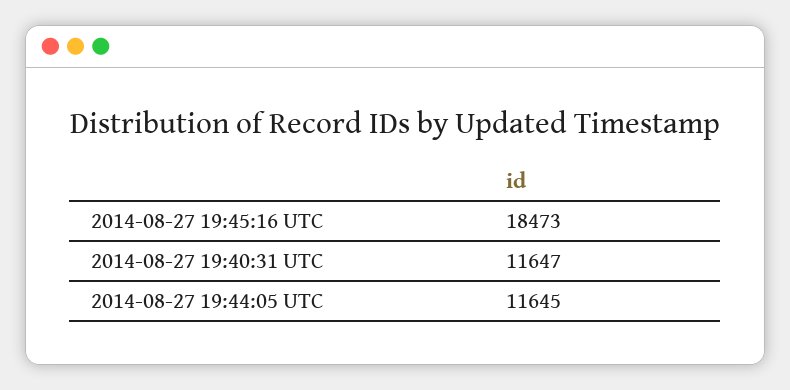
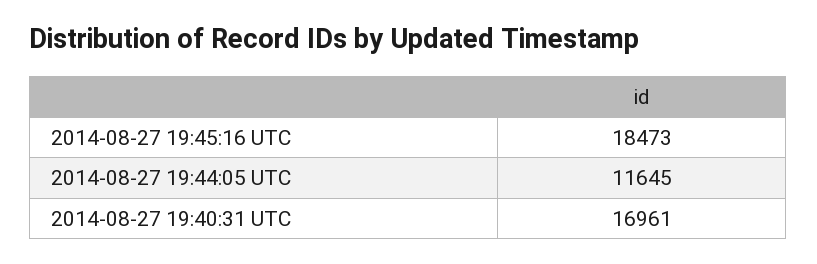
2014-08-27 19:40:31 UTC: 11647 -> 16961

